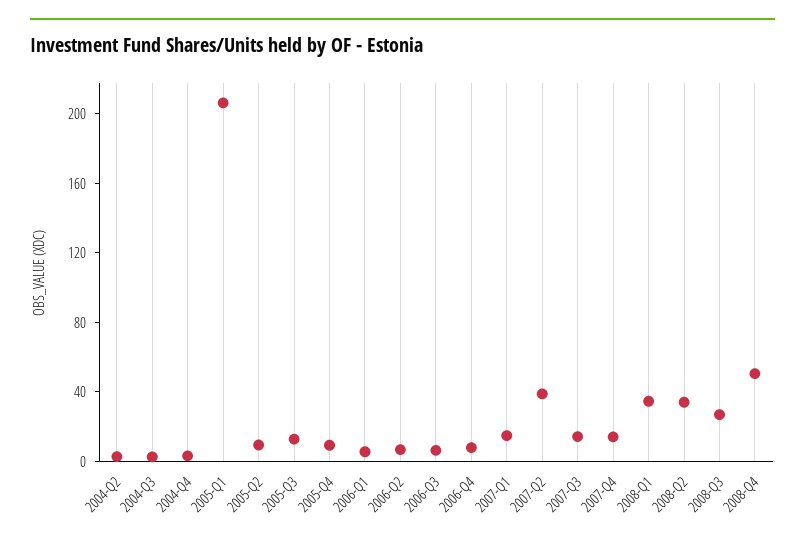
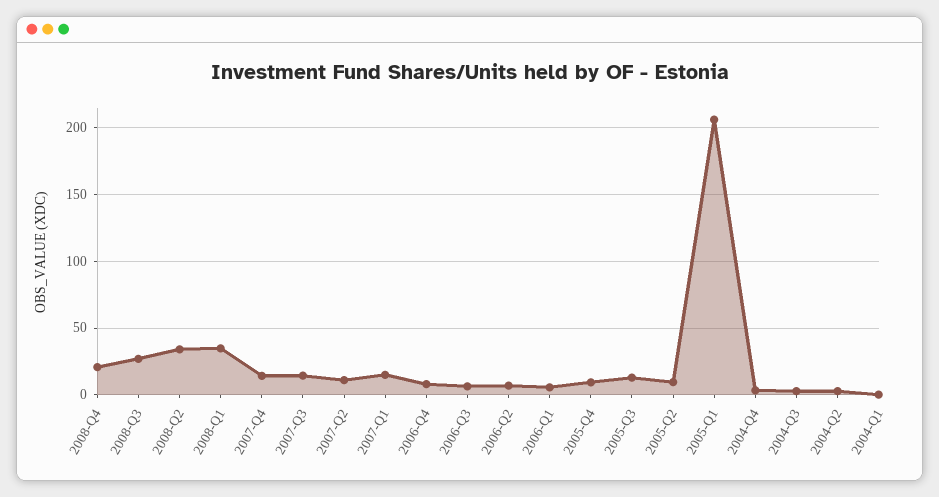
2007-Q2: 40 -> 10
2008-Q4: 50 -> 20
2004-Q1: none -> 0

